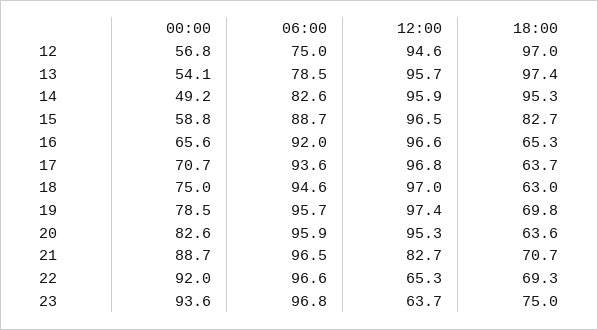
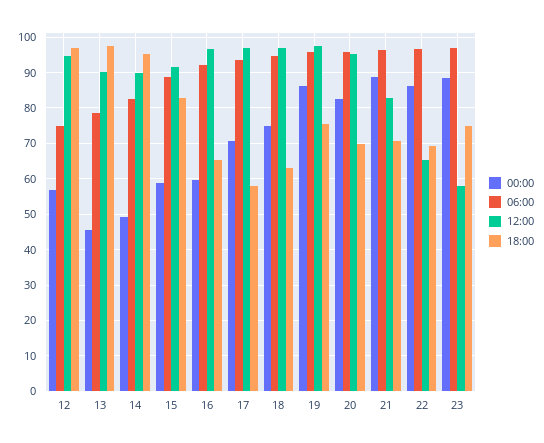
00:00, 13: 54.1 -> 46
12:00, 13: 95.7 -> 90
12:00, 14: 95.9 -> 90
12:00, 15: 96.5 -> 92
00:00, 16: 65.6 -> 60
18:00, 17: 63.7 -> 58
00:00, 19: 78.5 -> 86
18:00, 19: 69.8 -> 76
18:00, 20: 63.6 -> 70
00:00, 22: 92 -> 86
00:00, 23: 93.6 -> 88
12:00, 23: 63.7 -> 58

